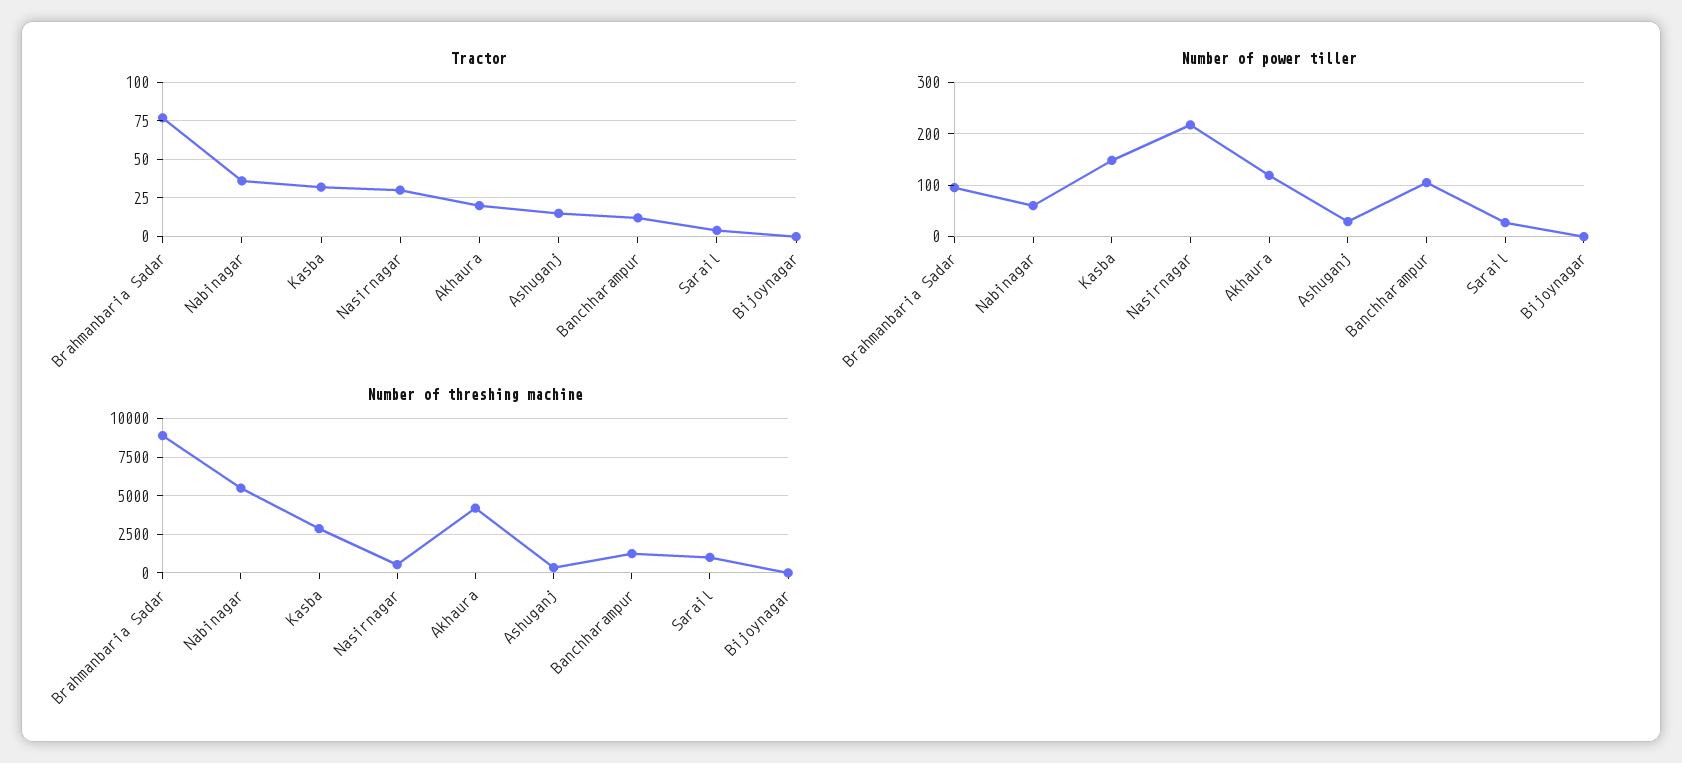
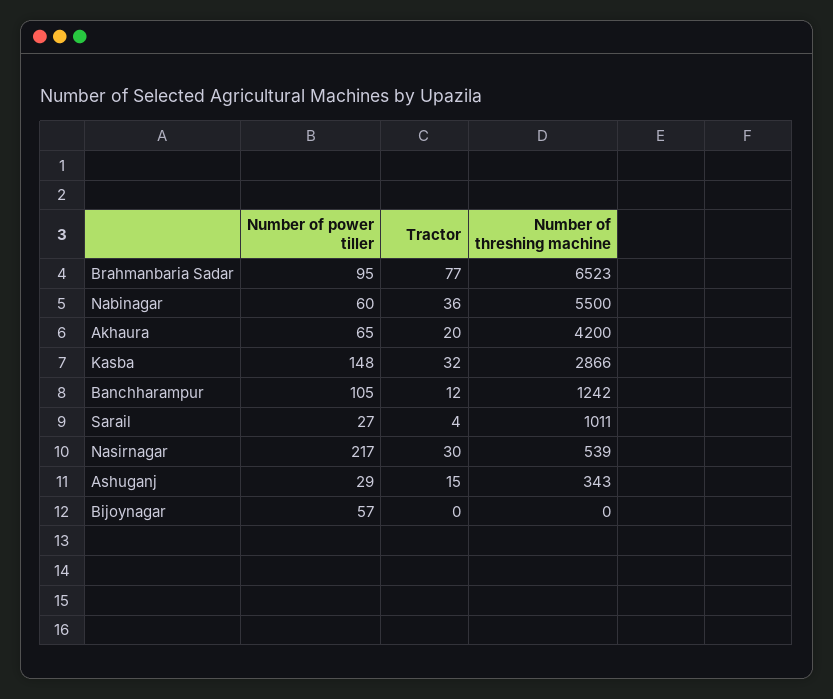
Number of power tiller, Akhaura: 120 -> 65
Number of power tiller, Bijoynagar: 0 -> 57
Number of threshing machine, Brahmanbaria Sadar: 9000 -> 6523

